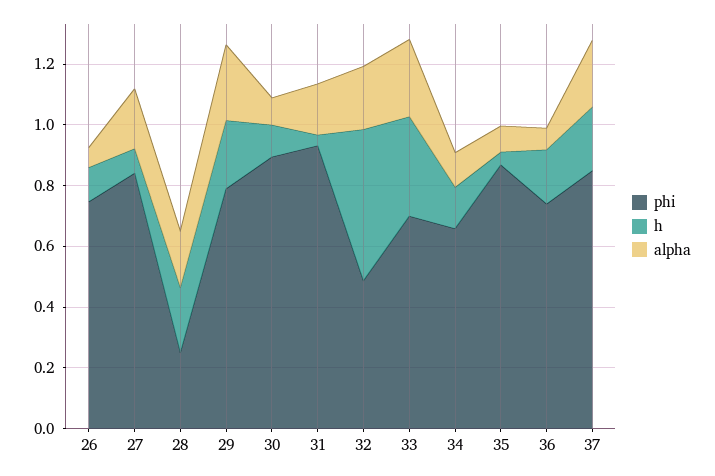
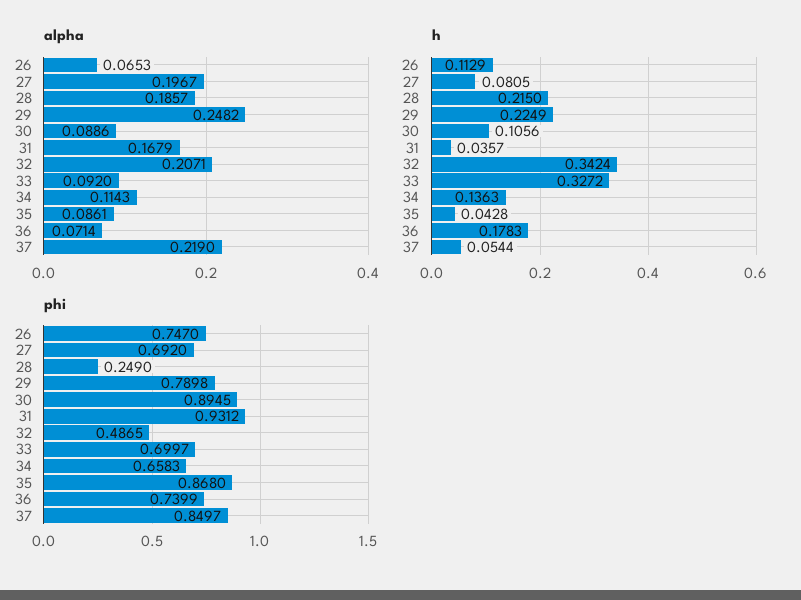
phi, 27: 0.85 -> 0.692
h, 32: 0.5 -> 0.3424
alpha, 33: 0.25 -> 0.092
h, 37: 0.2 -> 0.0544

